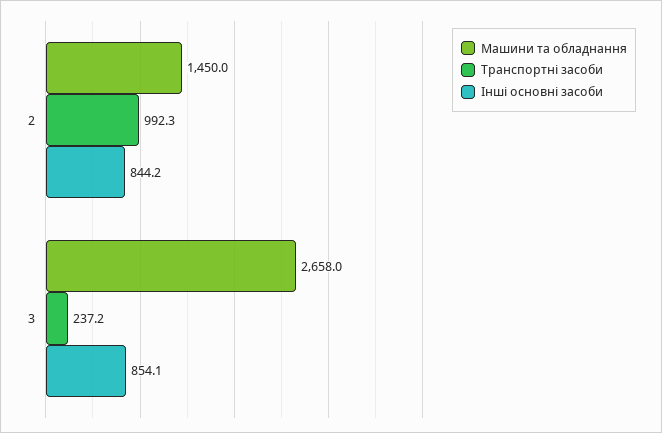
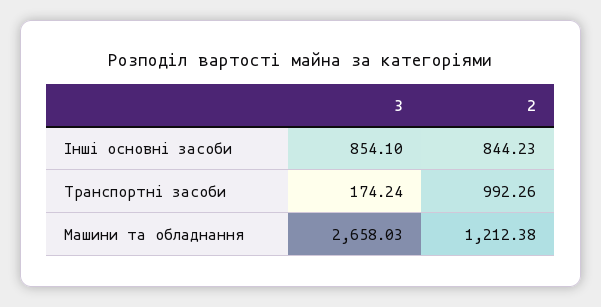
Машини та обладнання, 2: 1450 -> 1212.38
Транспортні засоби, 3: 237.2 -> 174.24

